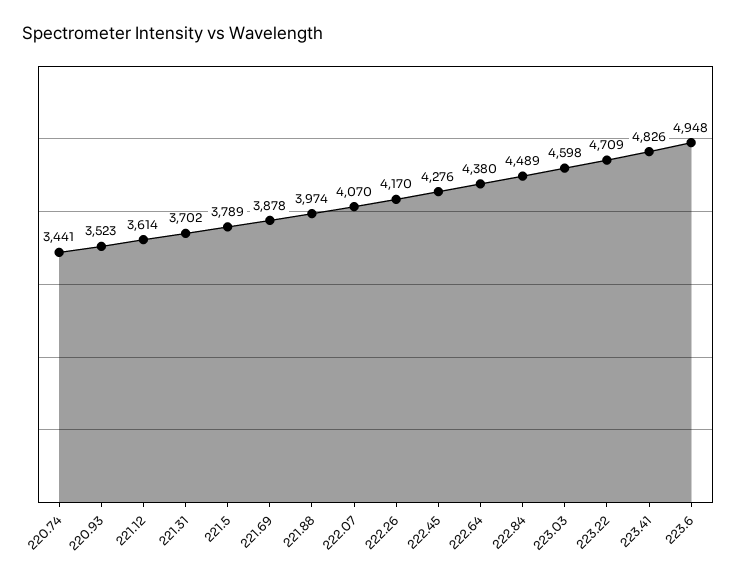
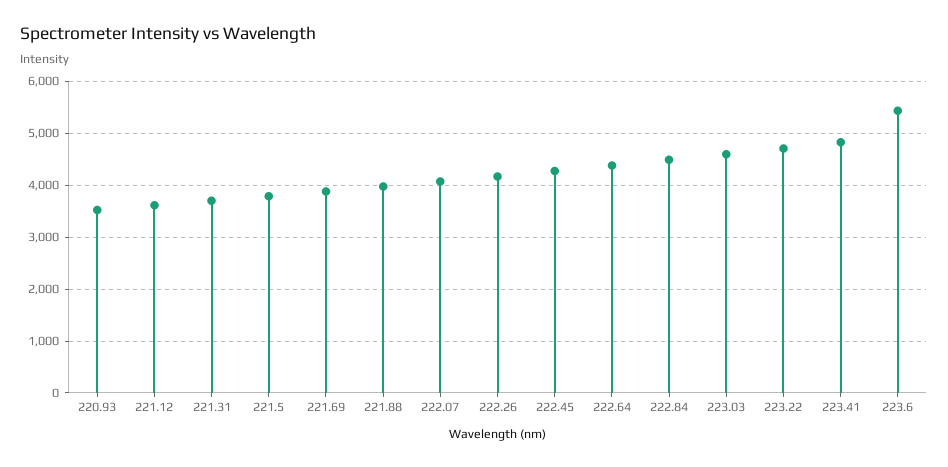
220.74: 3441 -> none
223.6: 4948 -> 5400

